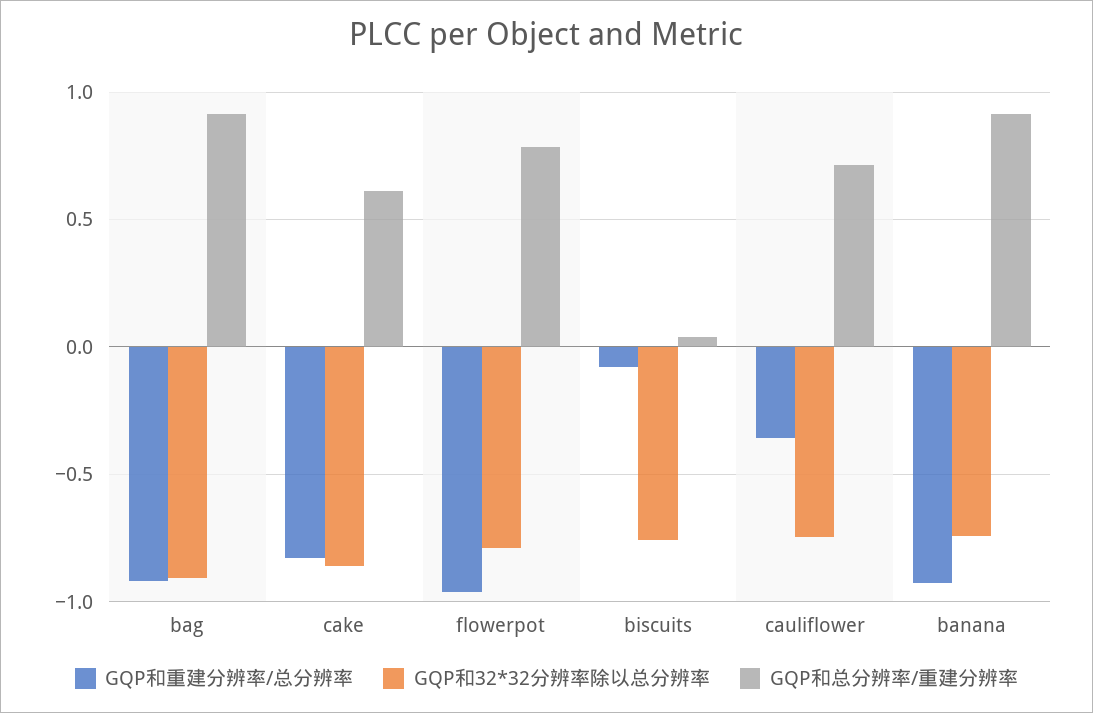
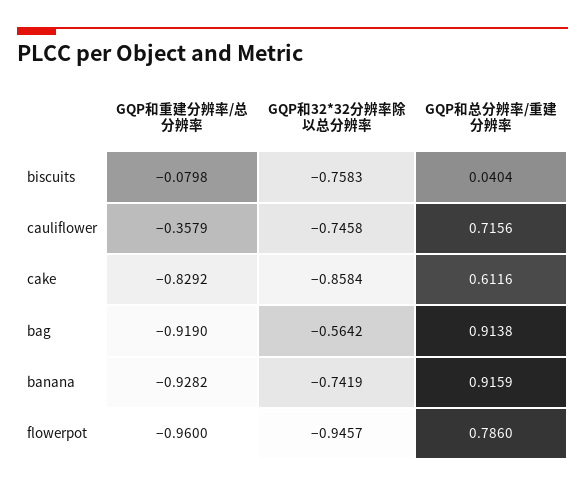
GQP和32*32分辨率除以总分辨率, bag: -0.9 -> -0.5642
GQP和32*32分辨率除以总分辨率, flowerpot: -0.8 -> -0.9457

